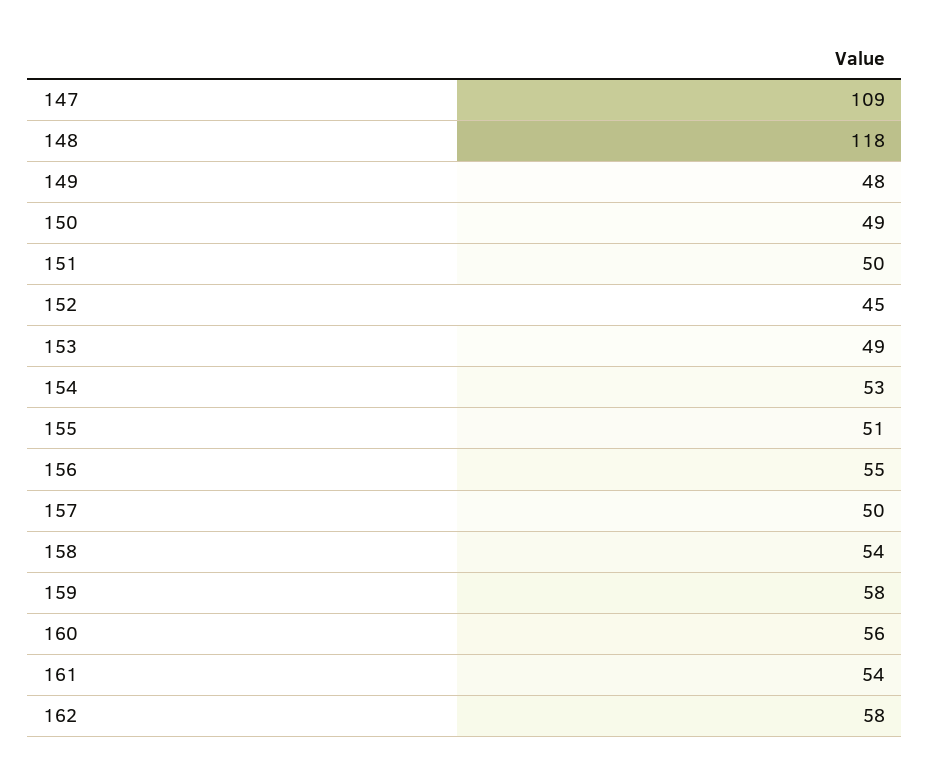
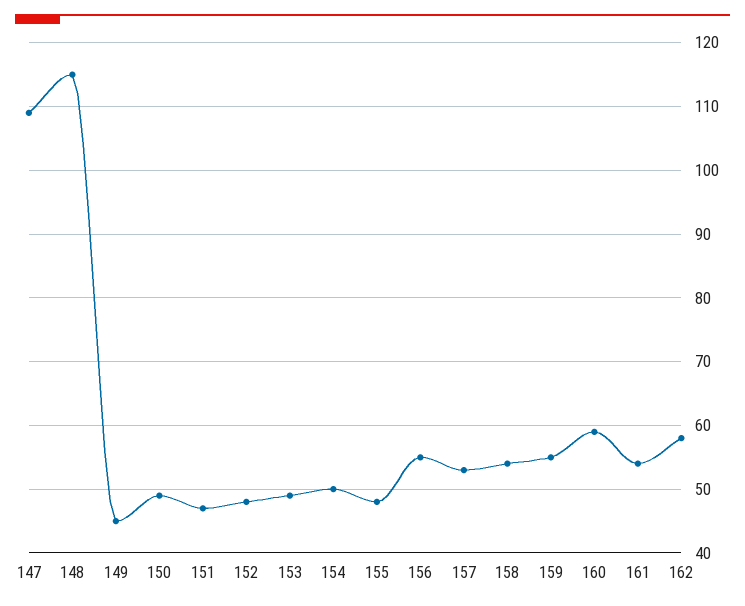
148: 118 -> 115
149: 48 -> 45
151: 50 -> 47
152: 45 -> 48
154: 53 -> 50
155: 51 -> 48
157: 50 -> 53
159: 58 -> 55
160: 56 -> 59

